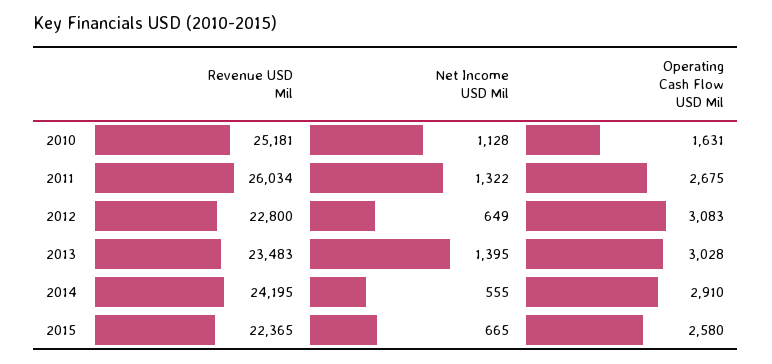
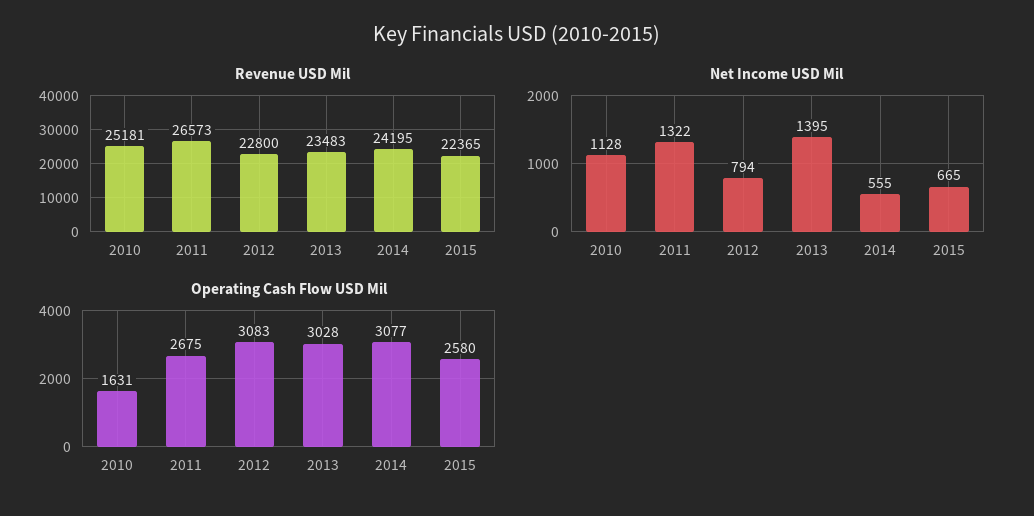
Revenue USD Mil, 2011: 26034 -> 26573
Net Income USD Mil, 2012: 649 -> 794
Operating Cash Flow USD Mil, 2014: 2910 -> 3077

